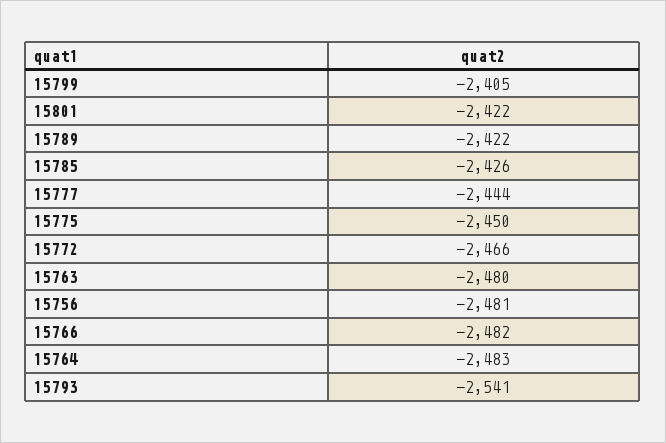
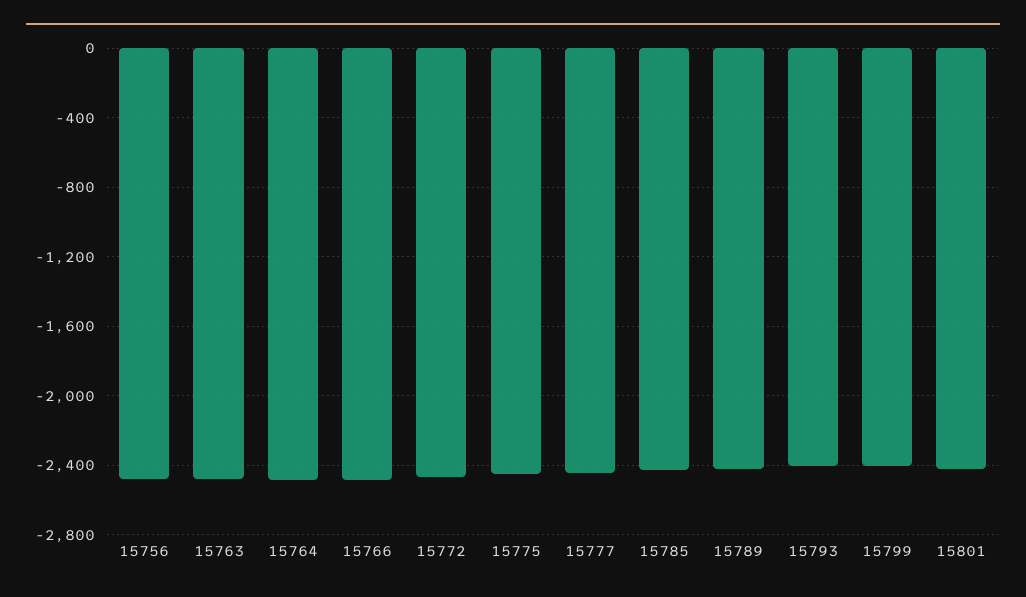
15793: -2541 -> -2400

